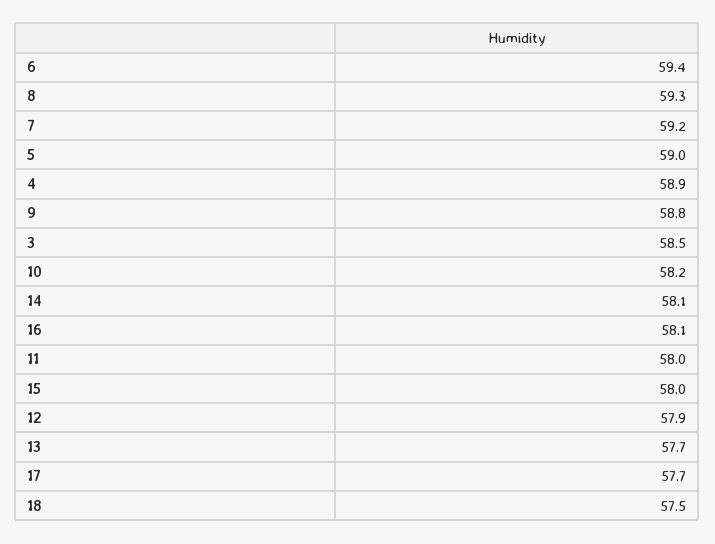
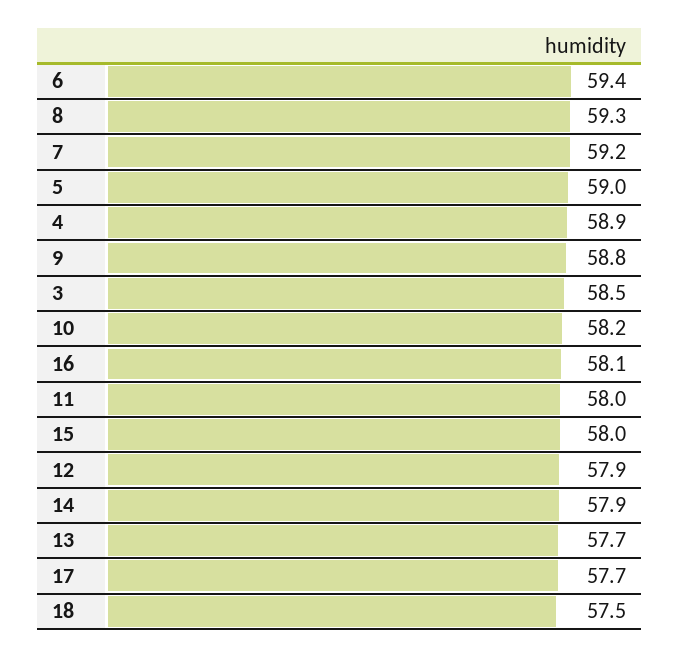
14: 58.1 -> 57.9

